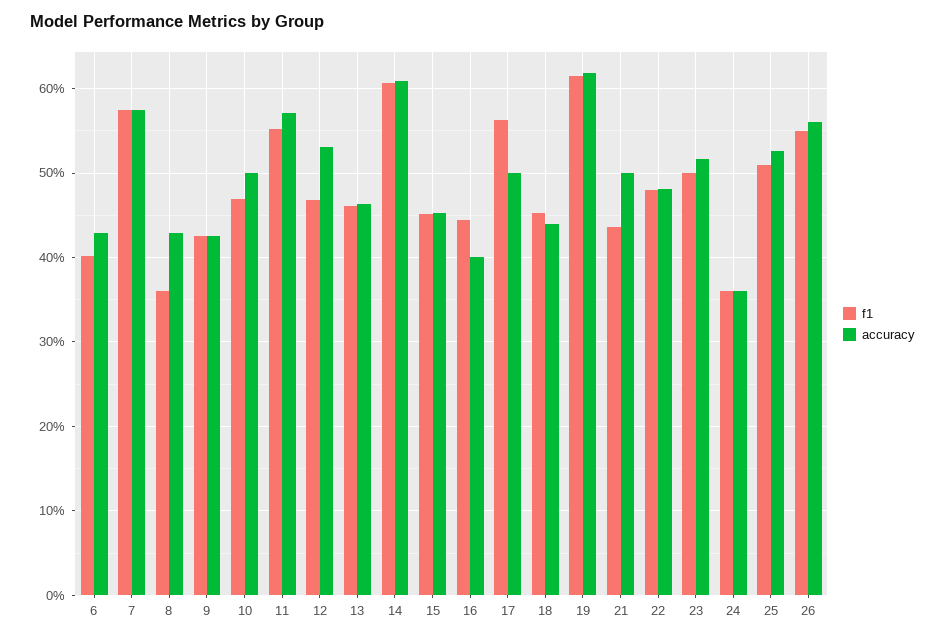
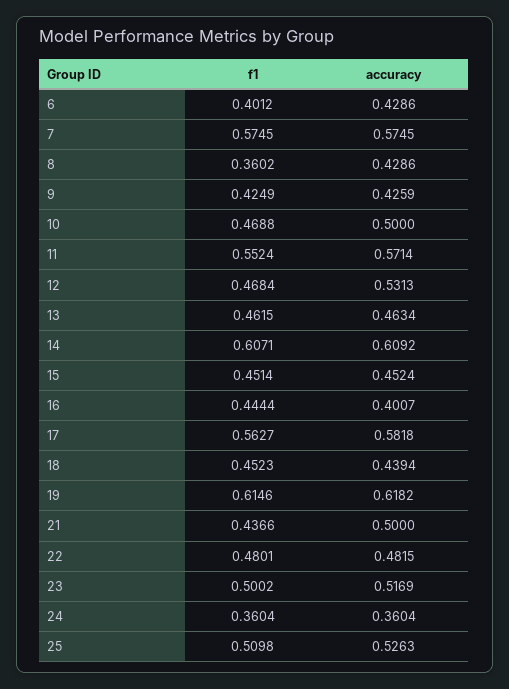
accuracy, 17: 0.5 -> 0.5818
f1, 26: 0.55 -> none
accuracy, 26: 0.56 -> none

